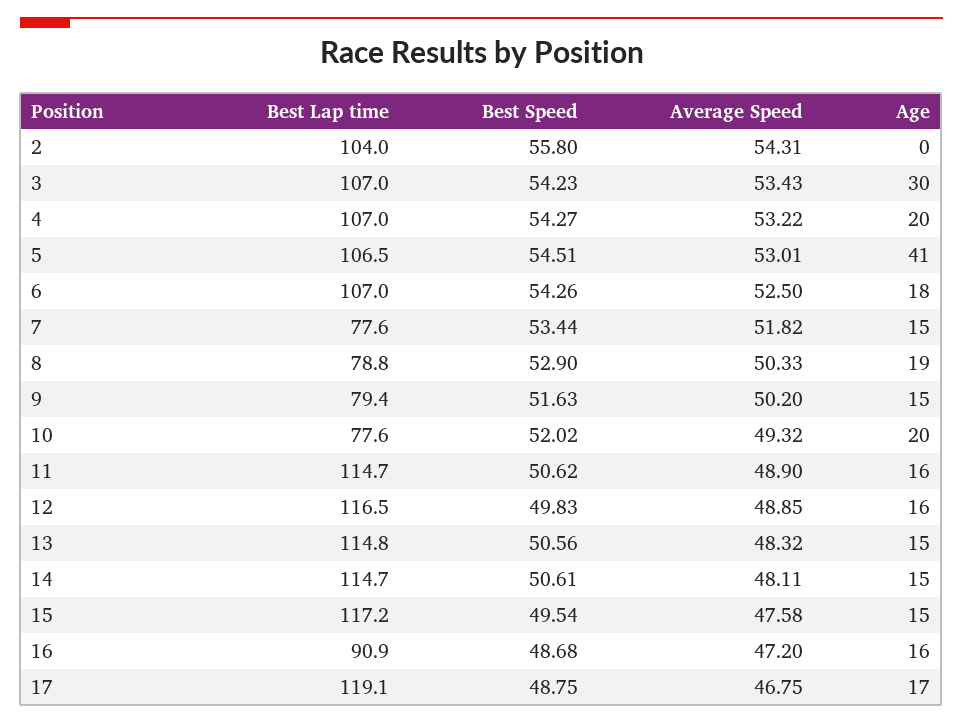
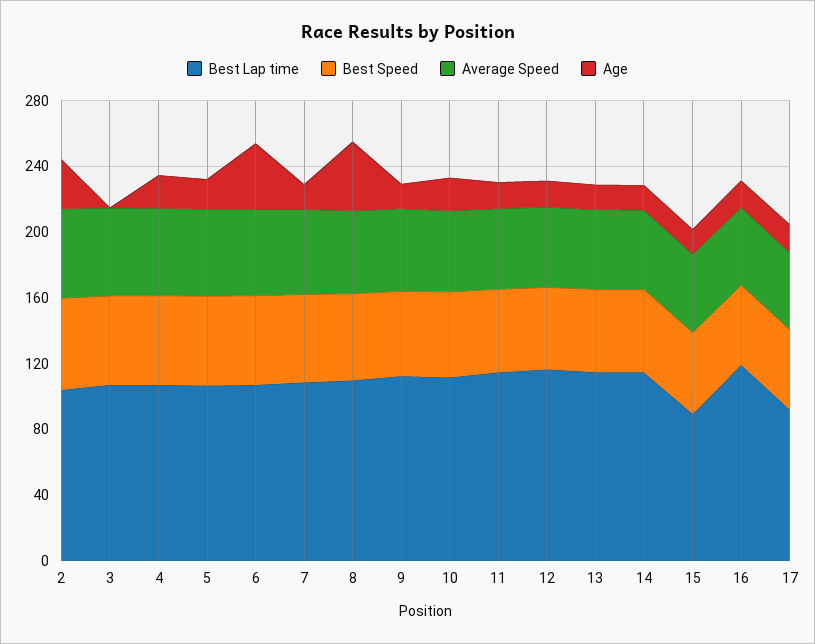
Age, 2: 0 -> 30
Age, 3: 30 -> 0
Age, 5: 41 -> 20
Age, 6: 18 -> 40
Best Lap time, 7: 77.6 -> 110
Best Lap time, 8: 78.8 -> 110
Age, 8: 19 -> 40
Best Lap time, 9: 79.4 -> 110
Best Lap time, 10: 77.6 -> 110
Best Lap time, 15: 117.2 -> 90
Best Lap time, 16: 90.9 -> 120
Best Lap time, 17: 119.1 -> 90

